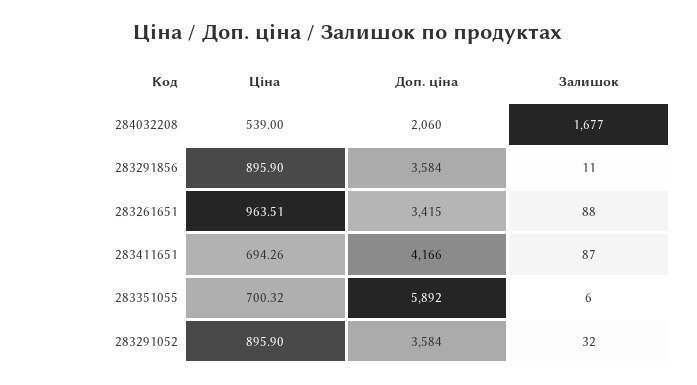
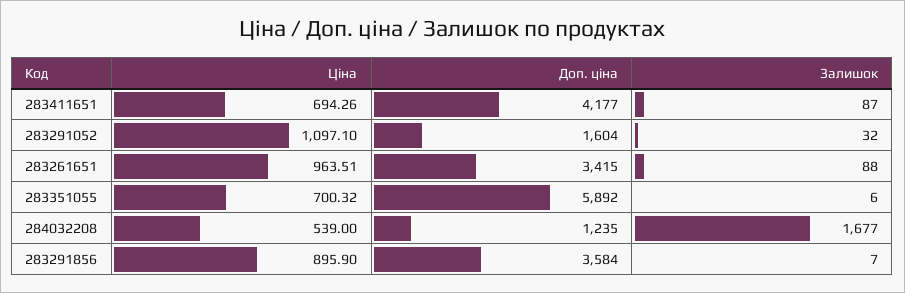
Доп. ціна, 284032208: 2060 -> 1235
Залишок, 283291856: 11 -> 7
Доп. ціна, 283411651: 4166 -> 4177
Ціна, 283291052: 895.9 -> 1097.1
Доп. ціна, 283291052: 3584 -> 1604

